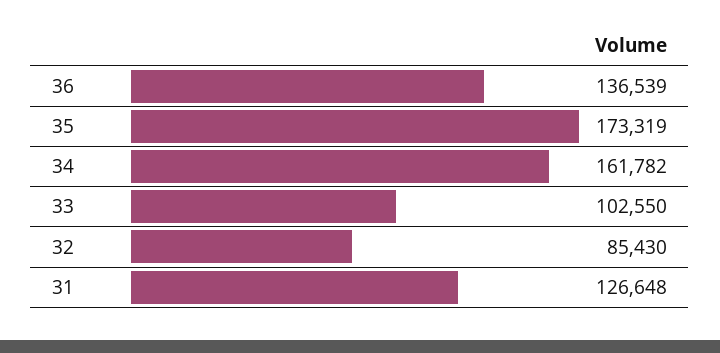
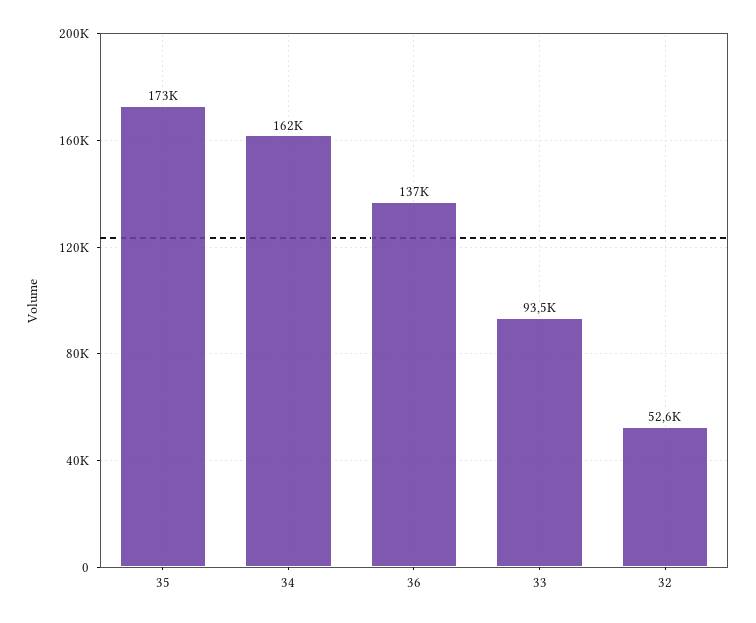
33: 102550 -> 93500
32: 85430 -> 52600
31: 126648 -> none

